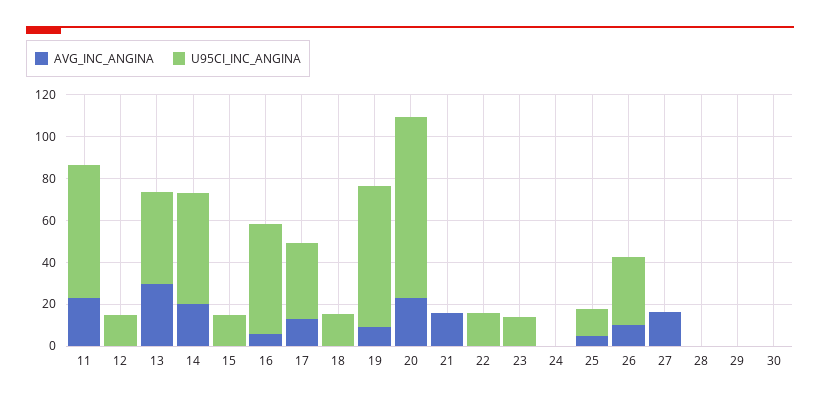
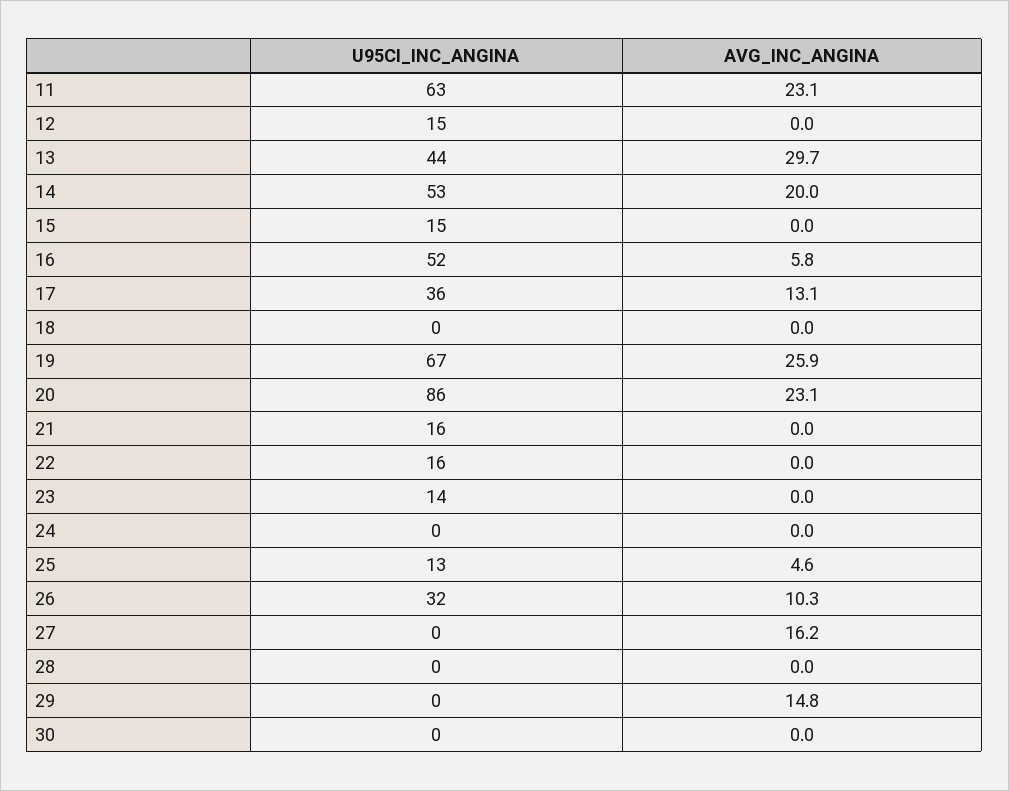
U95CI_INC_ANGINA, 18: 15 -> 0
AVG_INC_ANGINA, 19: 10 -> 25.9
AVG_INC_ANGINA, 21: 15 -> 0
U95CI_INC_ANGINA, 21: 0 -> 16
AVG_INC_ANGINA, 29: 0 -> 14.8

